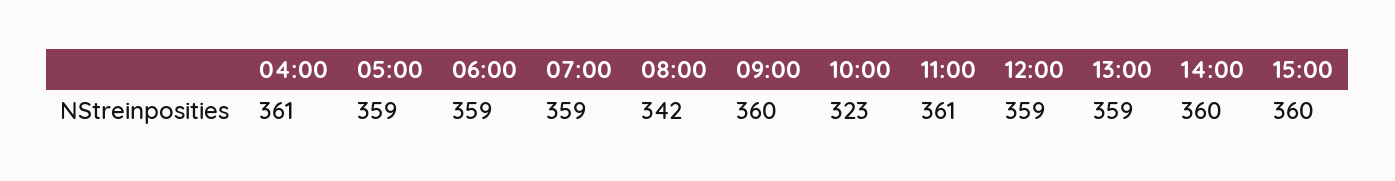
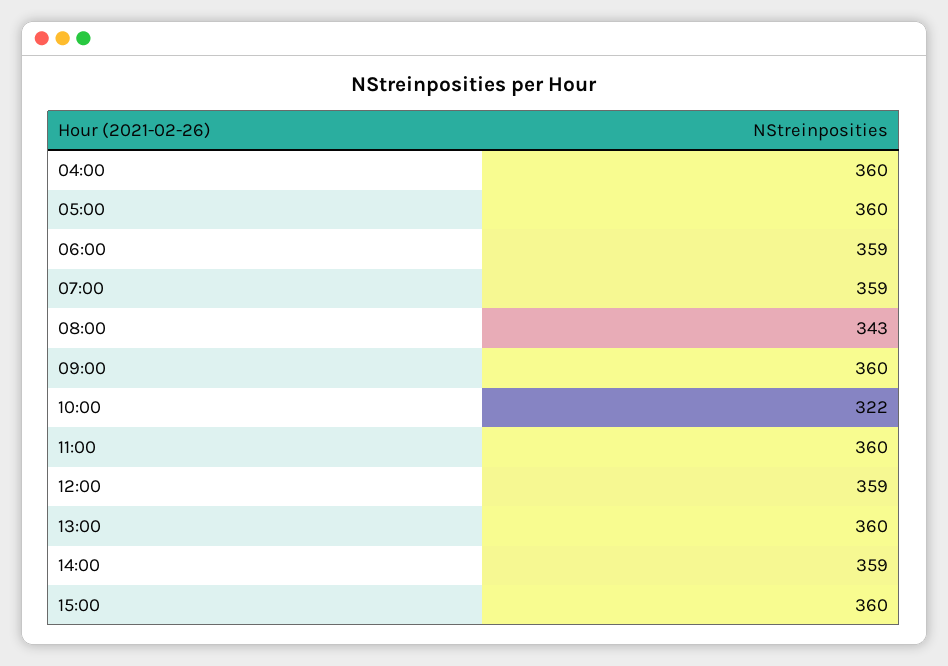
04:00: 361 -> 360
05:00: 359 -> 360
08:00: 342 -> 343
10:00: 323 -> 322
11:00: 361 -> 360
13:00: 359 -> 360
14:00: 360 -> 359

